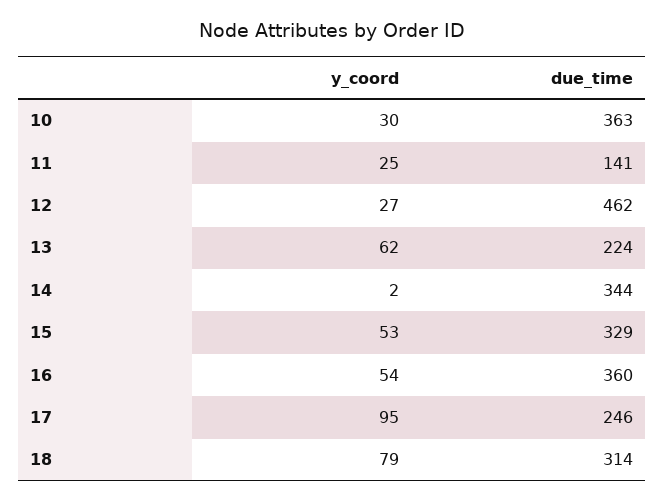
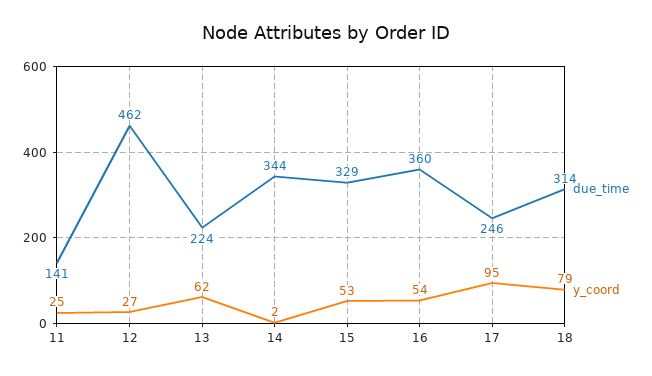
y_coord, 10: 30 -> none
due_time, 10: 363 -> none

